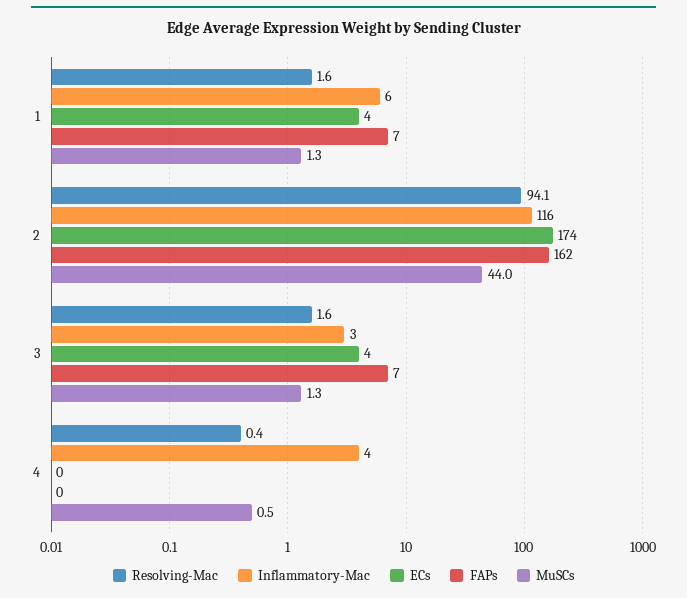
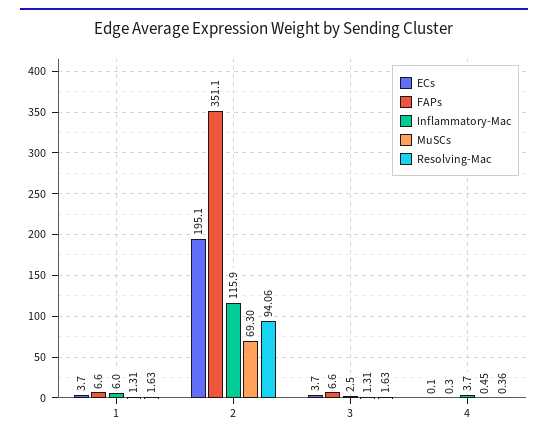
ECs, 2: 174 -> 195.1
FAPs, 2: 162 -> 351.1
MuSCs, 2: 44 -> 69.3

